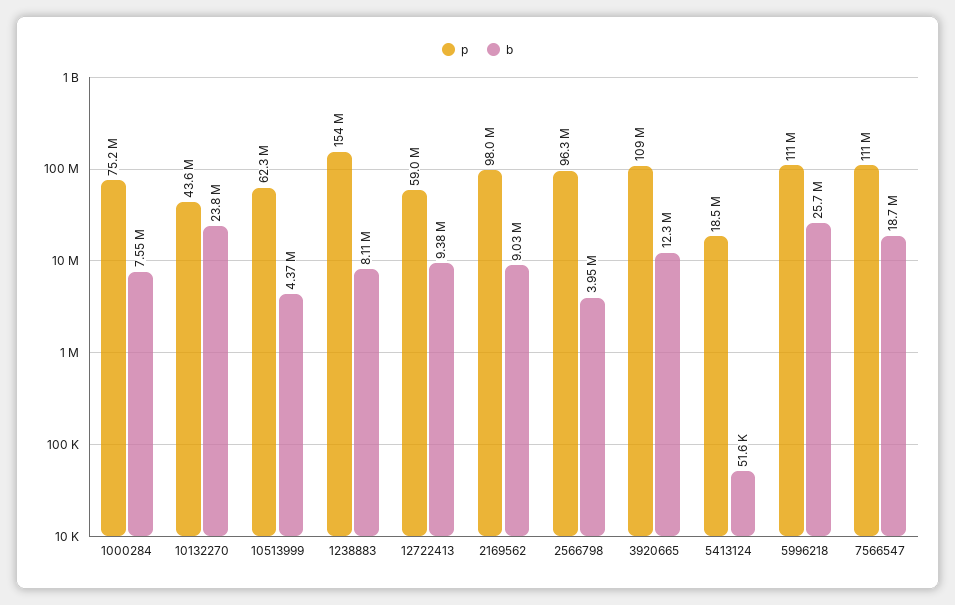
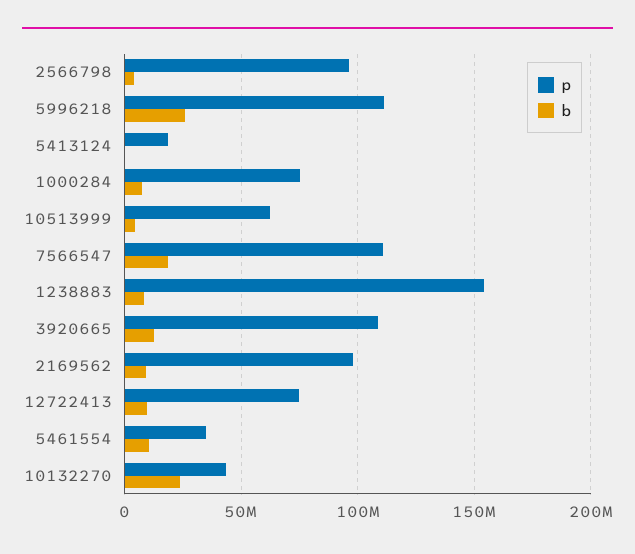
p, 12722413: 59000000 -> 75000000
p, 5461554: none -> 35000000
b, 5461554: none -> 10000000

